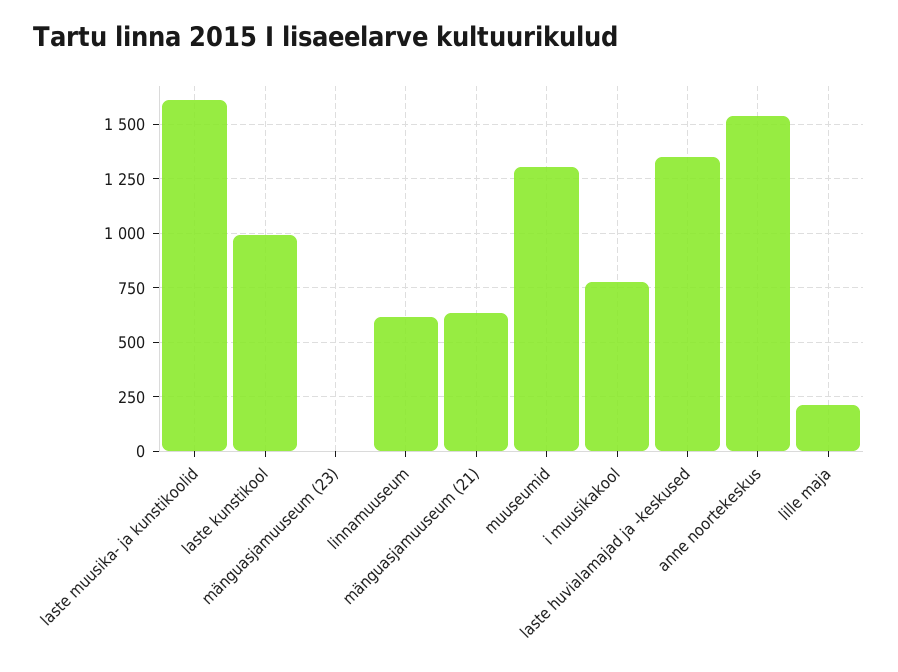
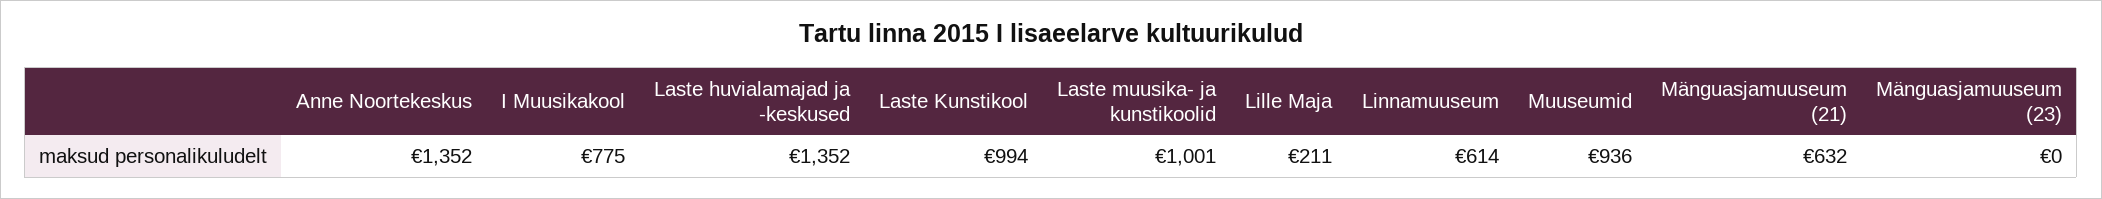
laste muusika- ja kunstikoolid: 1600 -> 1001
muuseumid: 1300 -> 936
anne noortekeskus: 1550 -> 1352

